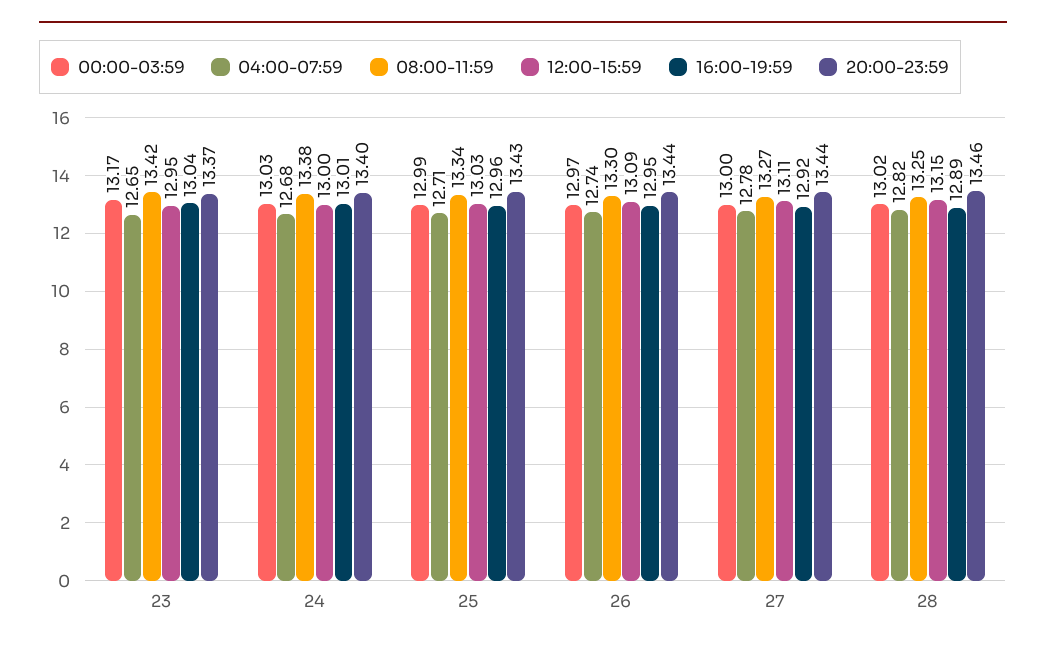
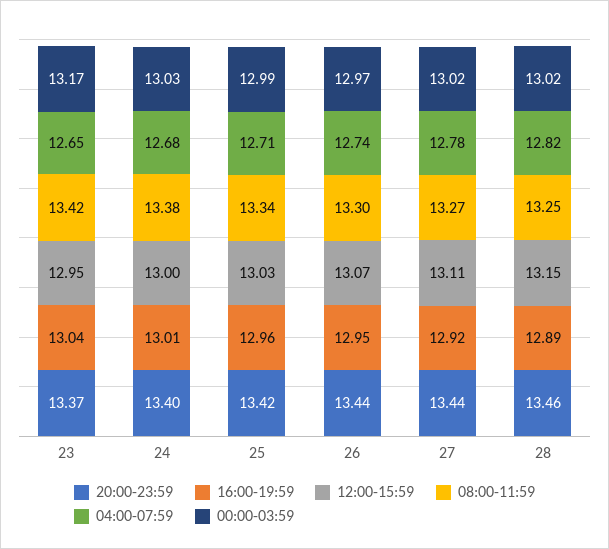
20:00-23:59, 25: 13.43 -> 13.42
12:00-15:59, 26: 13.09 -> 13.07
00:00-03:59, 27: 13 -> 13.02

